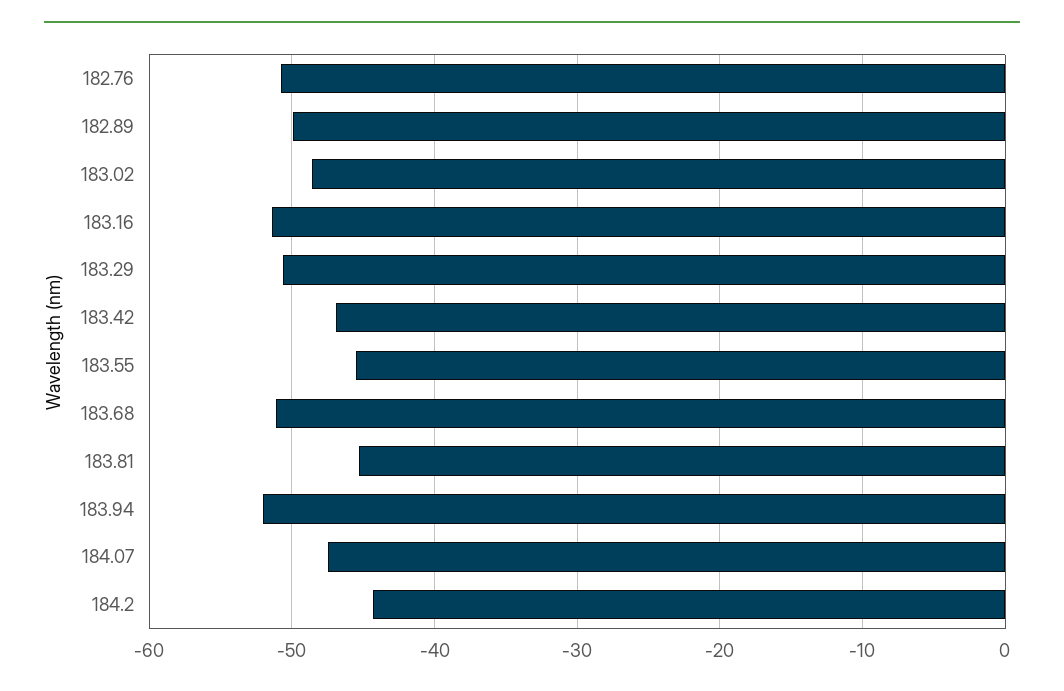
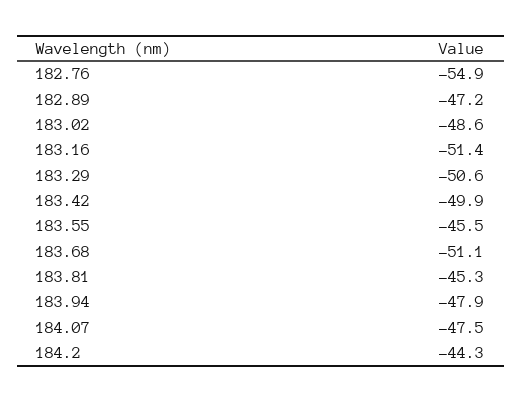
182.76: -51 -> -54.9
182.89: -50 -> -47.2
183.42: -47 -> -49.9
183.94: -52 -> -47.9

